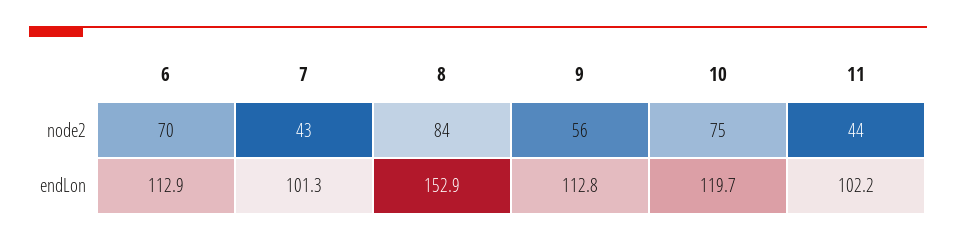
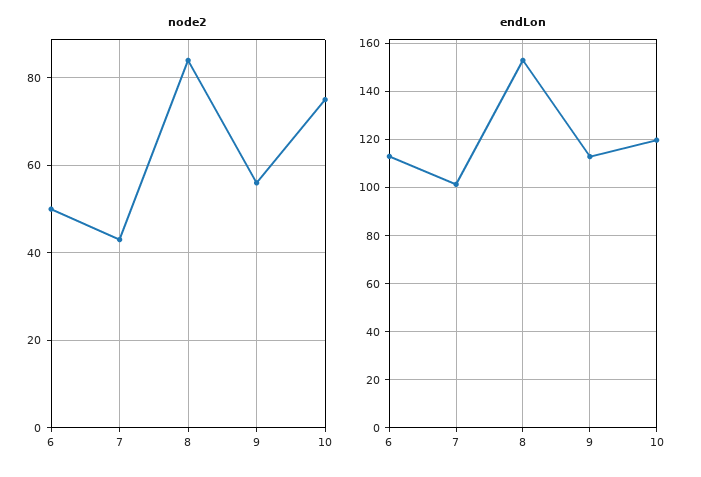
node2, 6: 70 -> 50
node2, 11: 44 -> none
endLon, 11: 102.2 -> none

